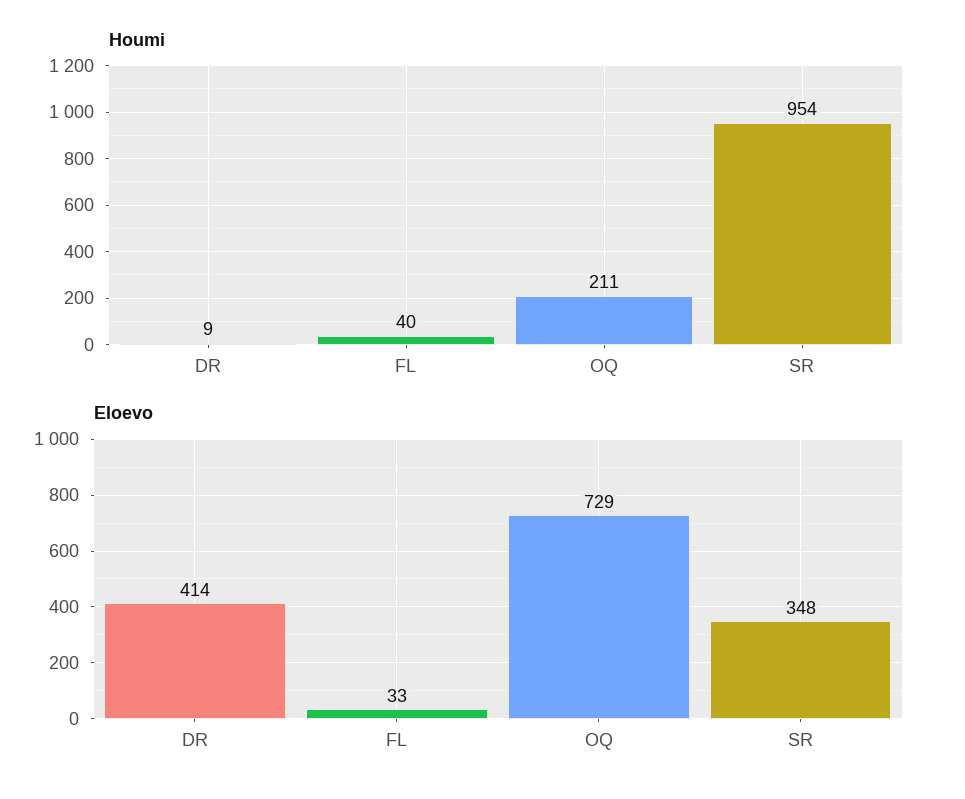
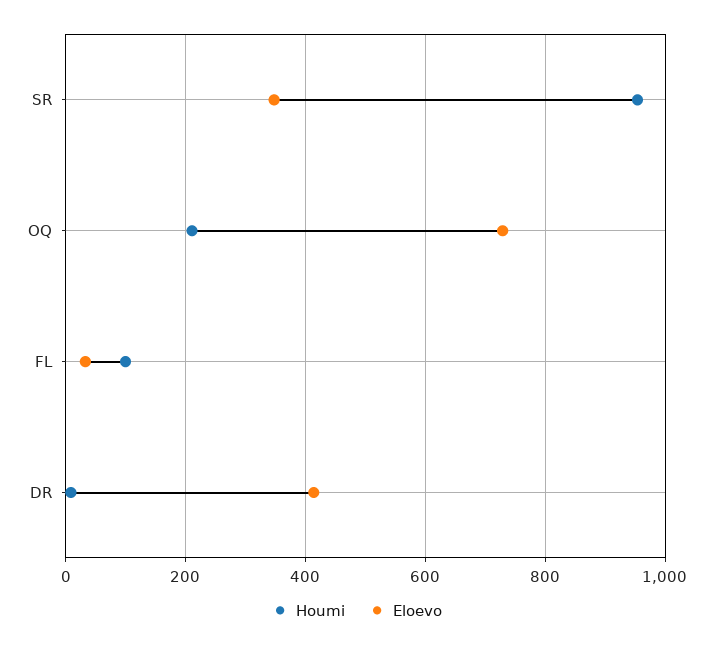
Houmi, FL: 40 -> 100

